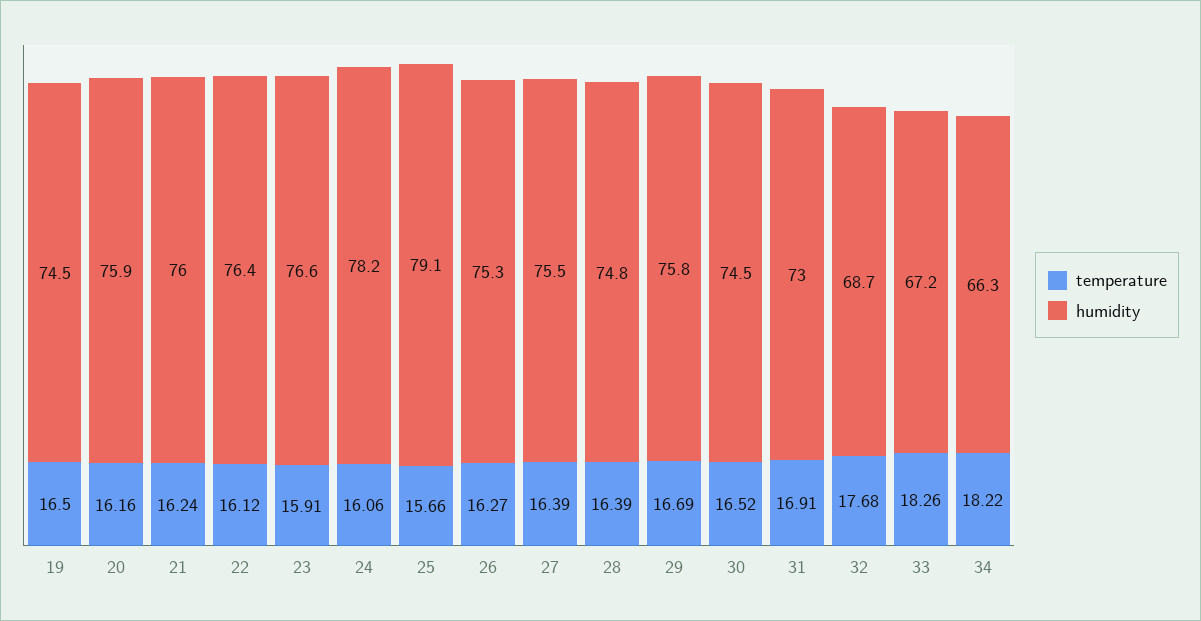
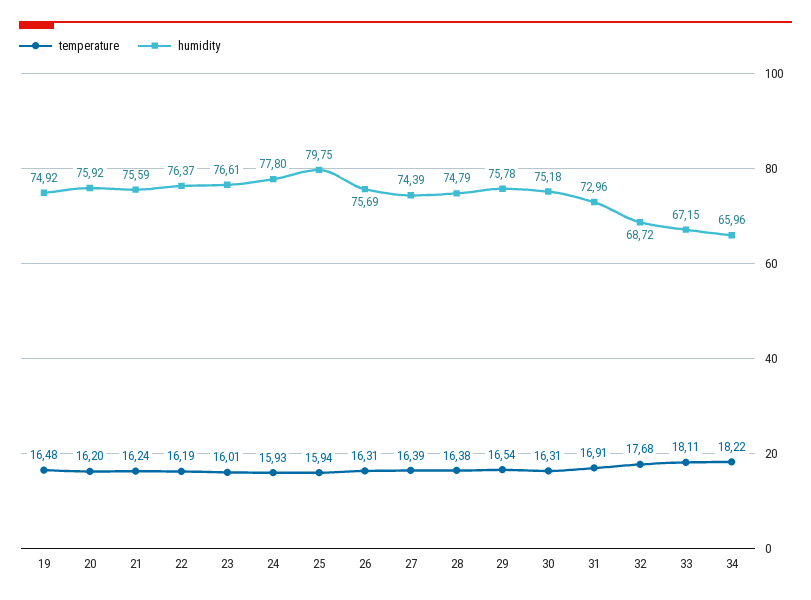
temperature, 19: 16.5 -> 16.48
humidity, 19: 74.5 -> 74.92
temperature, 20: 16.16 -> 16.2
humidity, 21: 76 -> 75.59
temperature, 22: 16.12 -> 16.19
temperature, 23: 15.91 -> 16.01
temperature, 24: 16.06 -> 15.93
humidity, 24: 78.2 -> 77.8
temperature, 25: 15.66 -> 15.94
humidity, 25: 79.1 -> 79.75
temperature, 26: 16.27 -> 16.31
humidity, 26: 75.3 -> 75.69
humidity, 27: 75.5 -> 74.39
temperature, 28: 16.39 -> 16.38
temperature, 29: 16.69 -> 16.54
temperature, 30: 16.52 -> 16.31
humidity, 30: 74.5 -> 75.18
temperature, 33: 18.26 -> 18.11
humidity, 34: 66.3 -> 65.96

